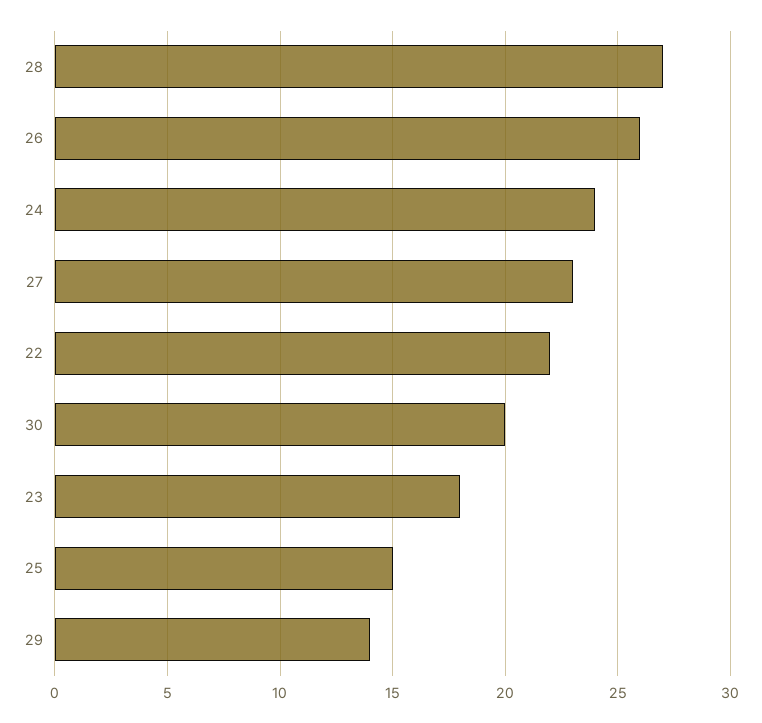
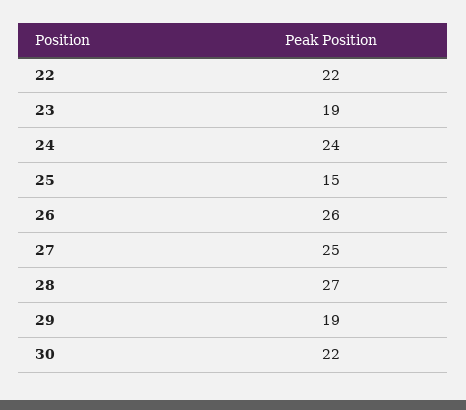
27: 23 -> 25
30: 20 -> 22
23: 18 -> 19
29: 14 -> 19

